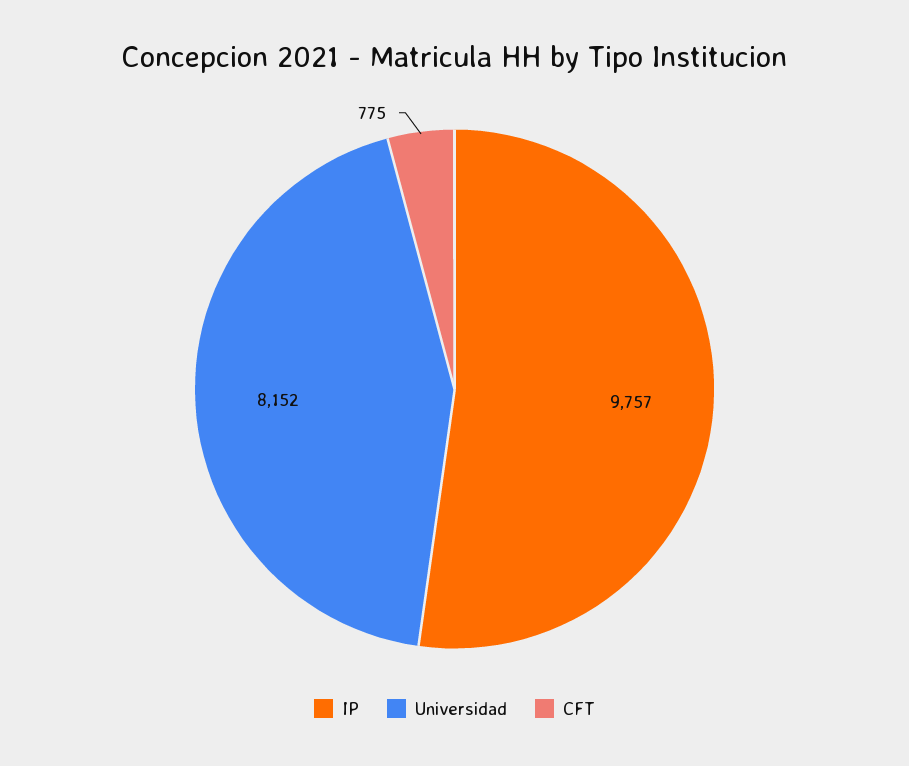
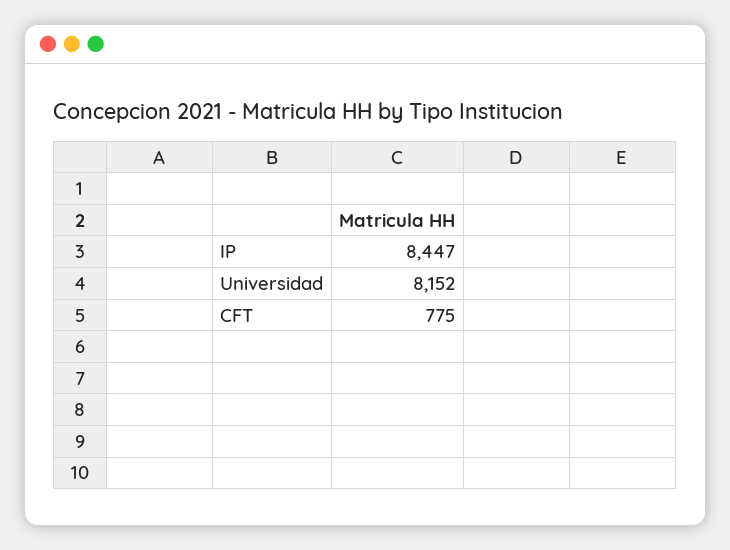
IP: 9757 -> 8447

